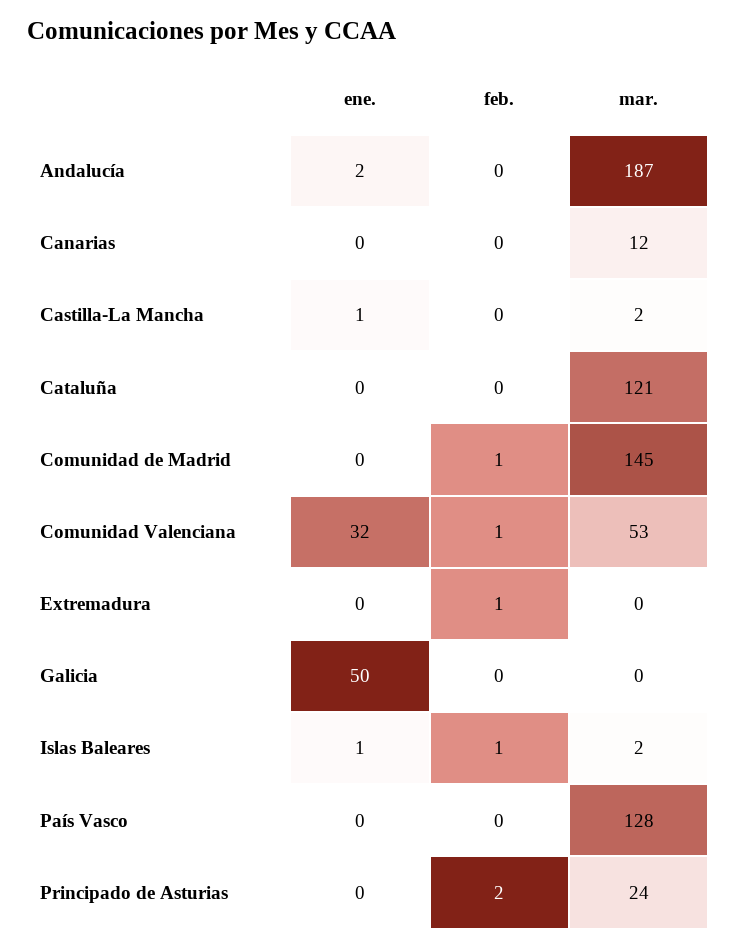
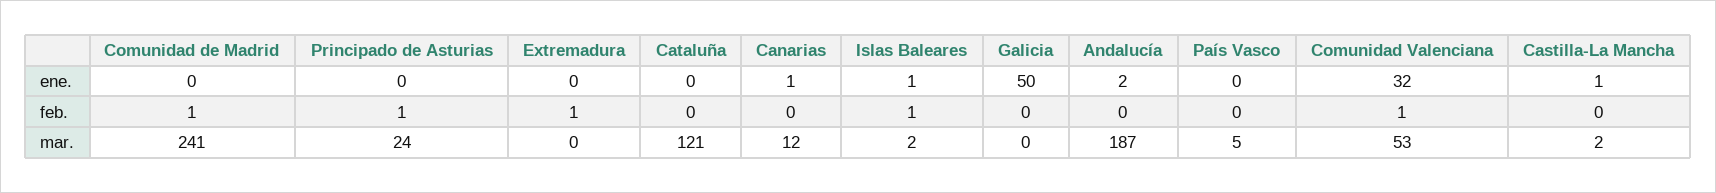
ene., Canarias: 0 -> 1
mar., Comunidad de Madrid: 145 -> 241
mar., País Vasco: 128 -> 5
feb., Principado de Asturias: 2 -> 1

